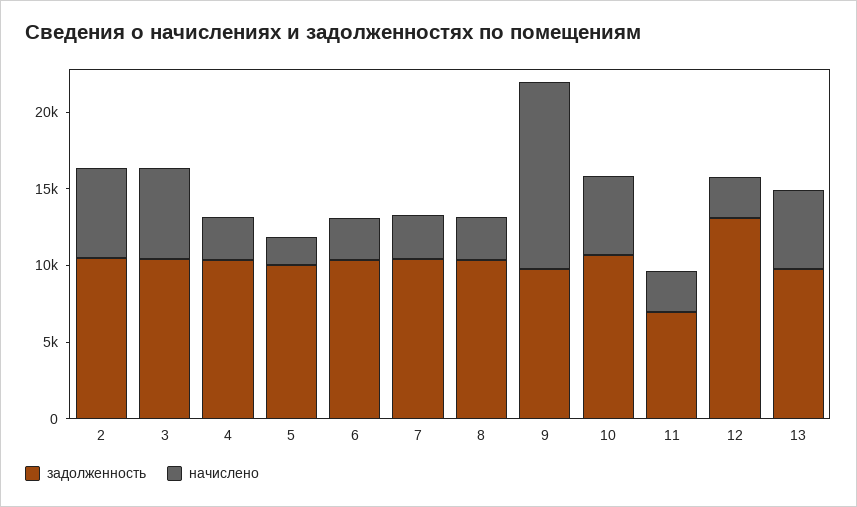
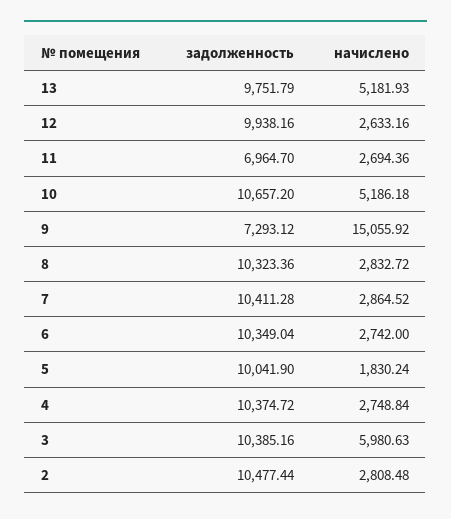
начислено, 2: 6000 -> 2808.48
задолженность, 9: 10000 -> 7293.12
начислено, 9: 12000 -> 15055.92
задолженность, 12: 13000 -> 9938.16

